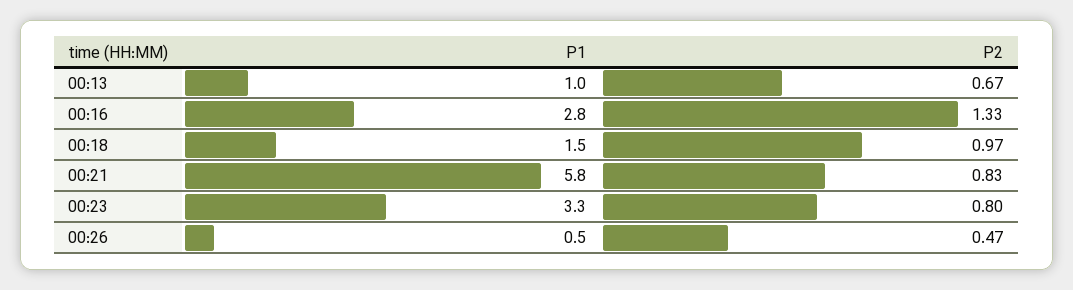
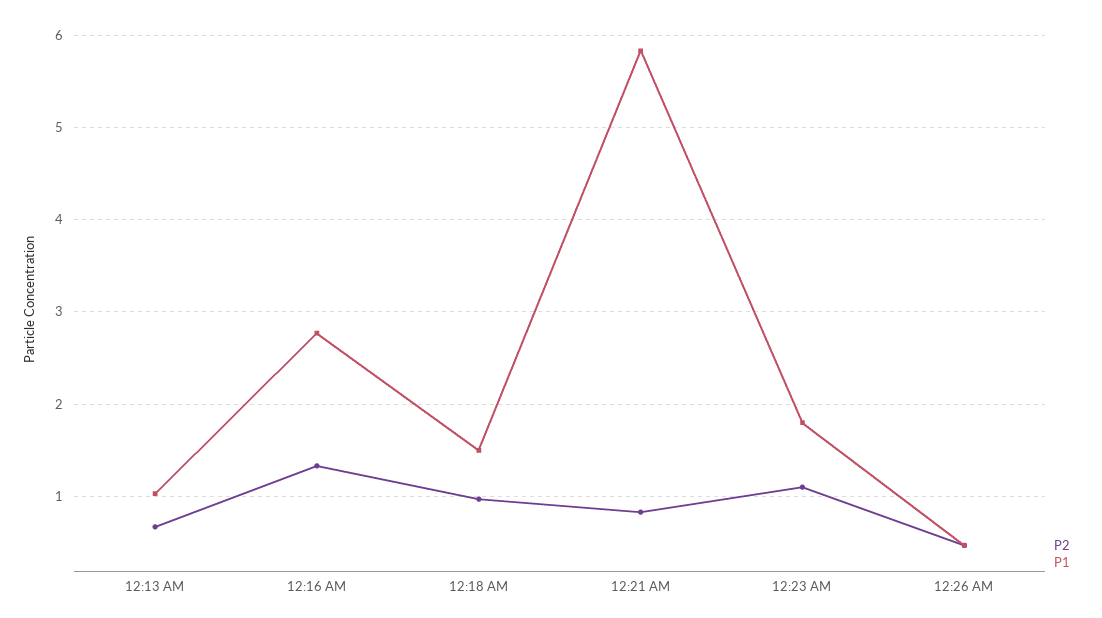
P1, 00:23: 3.3 -> 1.8
P2, 00:23: 0.8 -> 1.1

